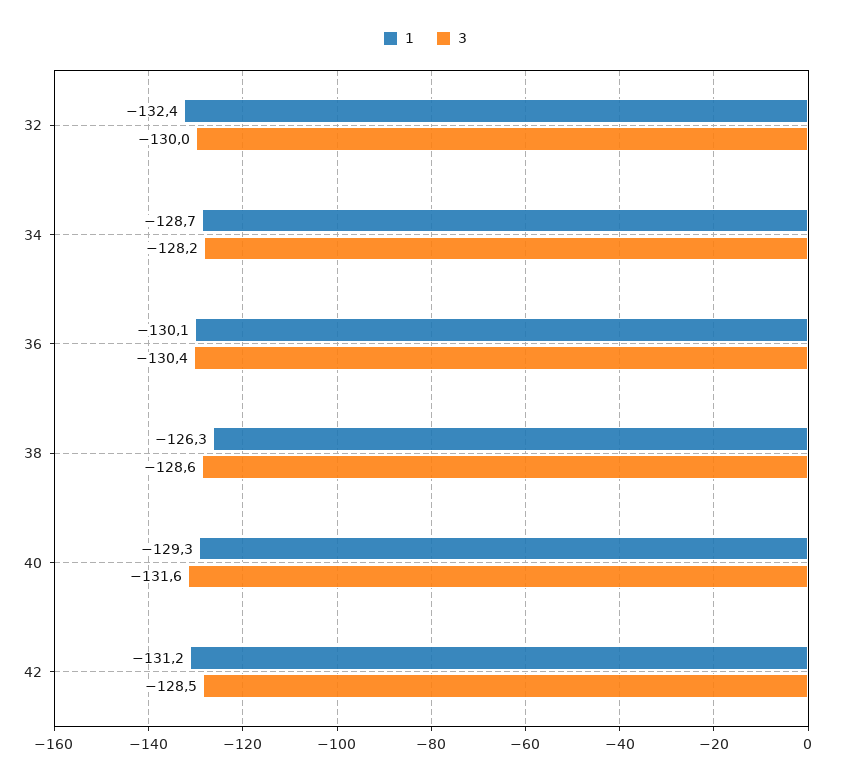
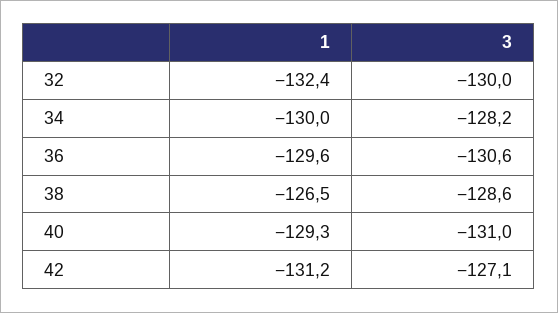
1, 34: -128.7 -> -130
1, 36: -130.1 -> -129.6
3, 36: -130.4 -> -130.6
1, 38: -126.3 -> -126.5
3, 40: -131.6 -> -131
3, 42: -128.5 -> -127.1

